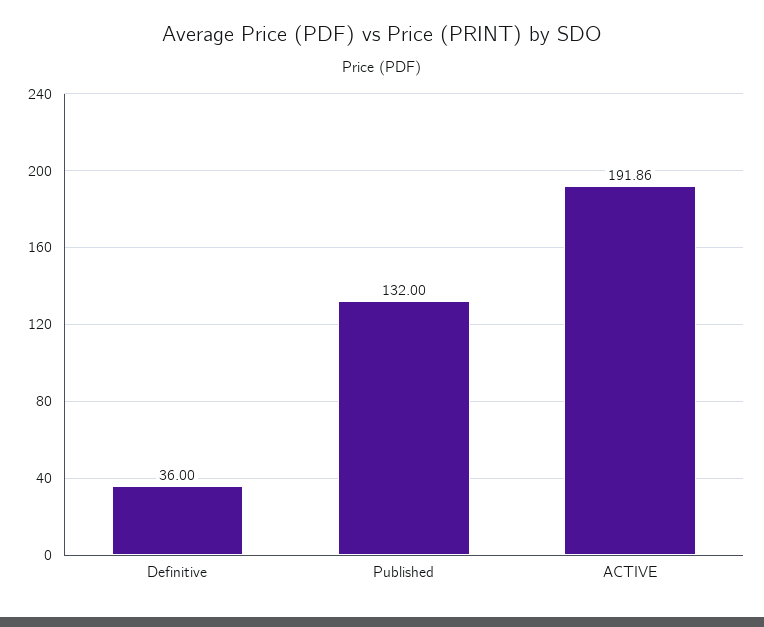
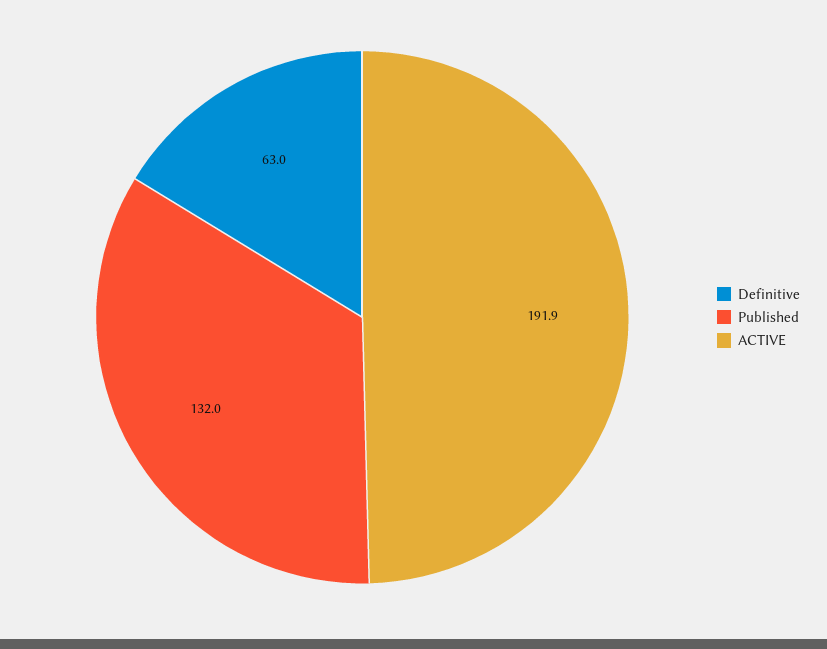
Definitive: 36 -> 63

